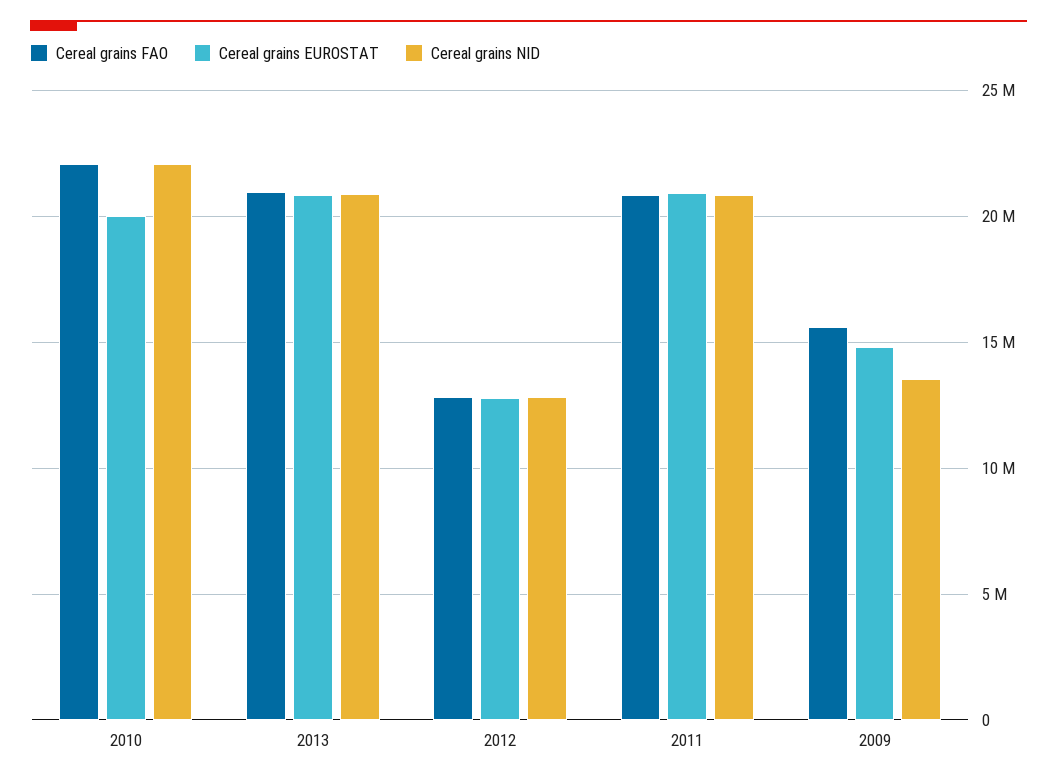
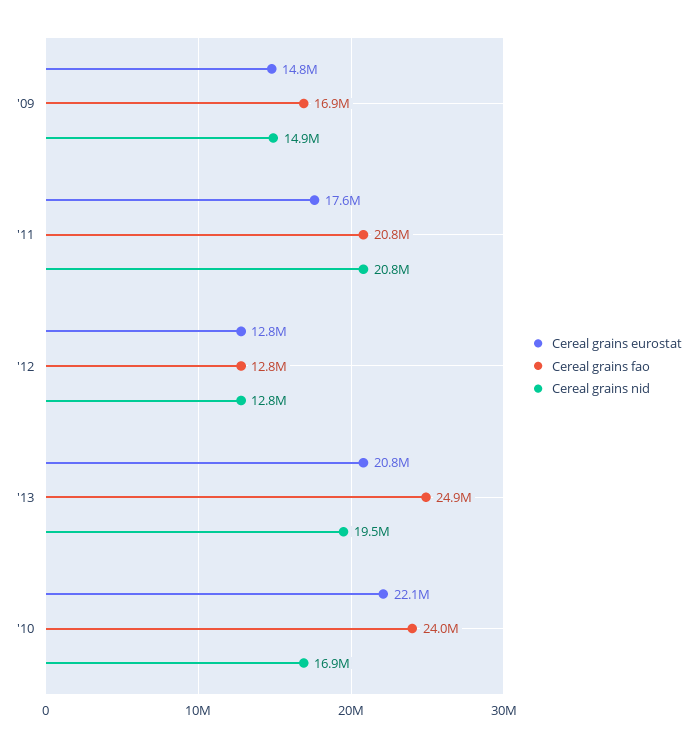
Cereal grains FAO, 2010: 22000000 -> 24000000
Cereal grains EUROSTAT, 2010: 20000000 -> 22100000
Cereal grains NID, 2010: 22000000 -> 16900000
Cereal grains FAO, 2013: 21000000 -> 24900000
Cereal grains NID, 2013: 21000000 -> 19500000
Cereal grains EUROSTAT, 2011: 21000000 -> 17600000
Cereal grains FAO, 2009: 15500000 -> 16900000
Cereal grains NID, 2009: 13500000 -> 14900000

